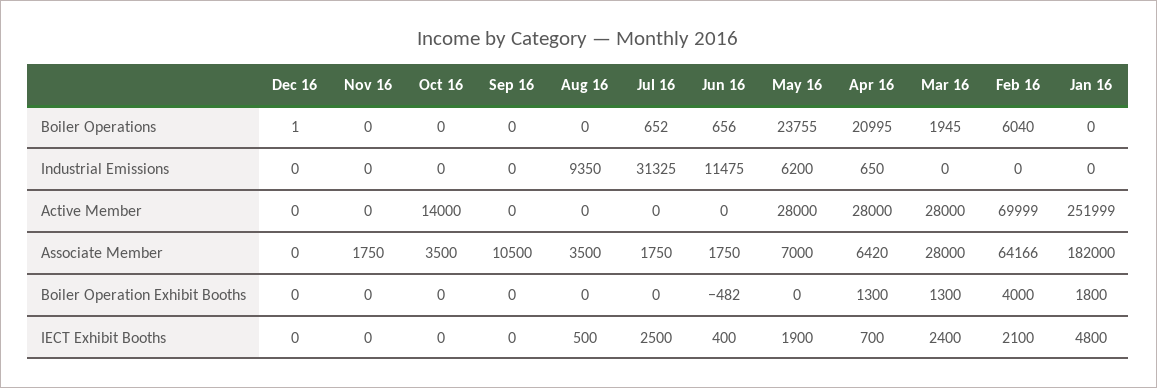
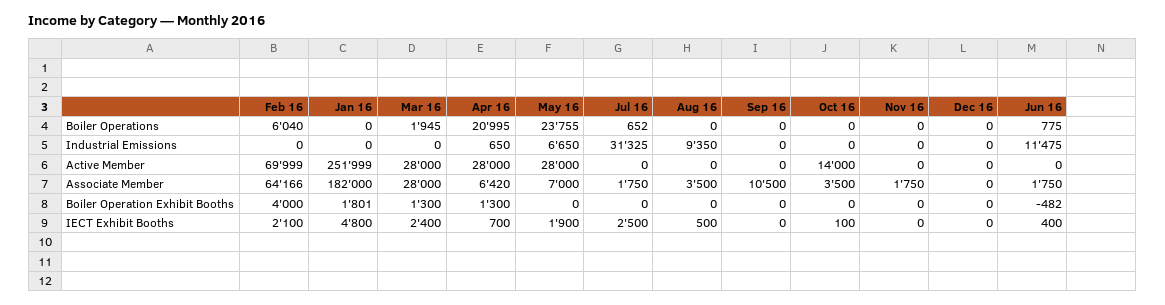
Dec 16, Boiler Operations: 1 -> 0
Jun 16, Boiler Operations: 656 -> 775
May 16, Industrial Emissions: 6200 -> 6650
Jan 16, Boiler Operation Exhibit Booths: 1800 -> 1801
Oct 16, IECT Exhibit Booths: 0 -> 100

